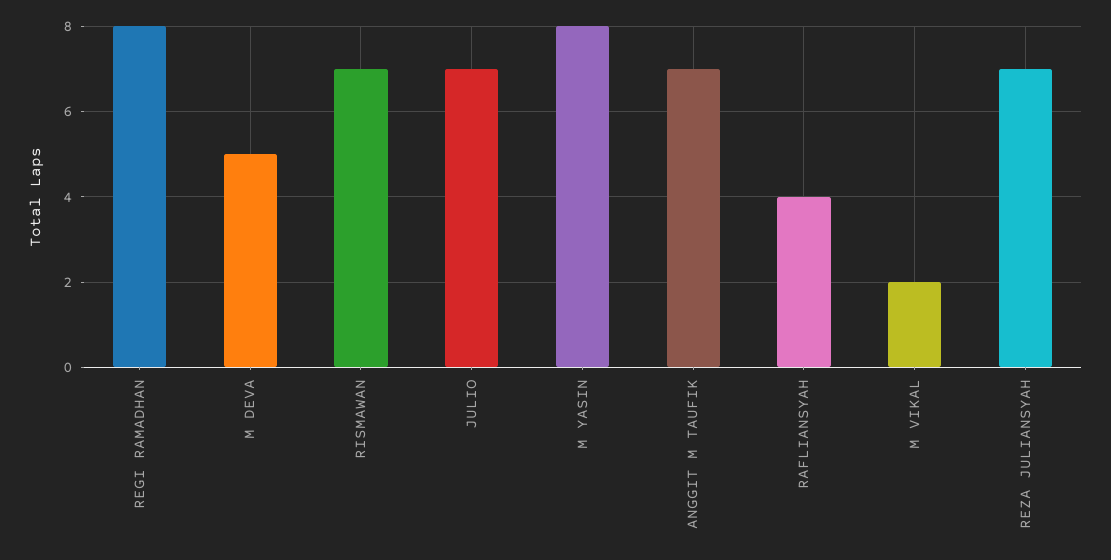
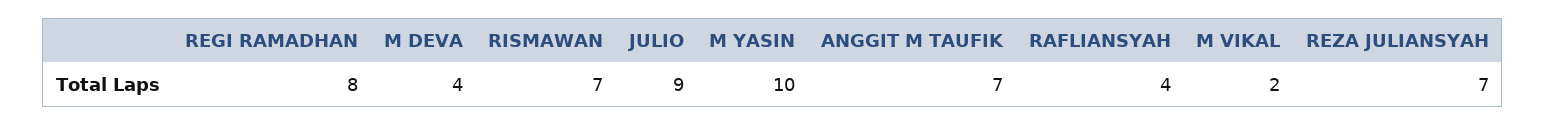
M DEVA: 5 -> 4
JULIO: 7 -> 9
M YASIN: 8 -> 10

